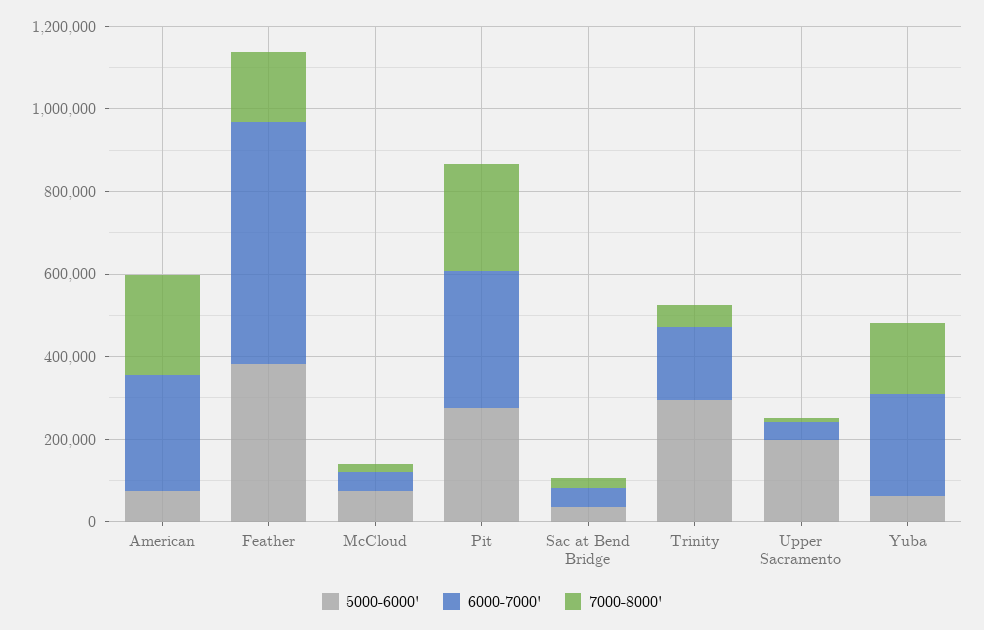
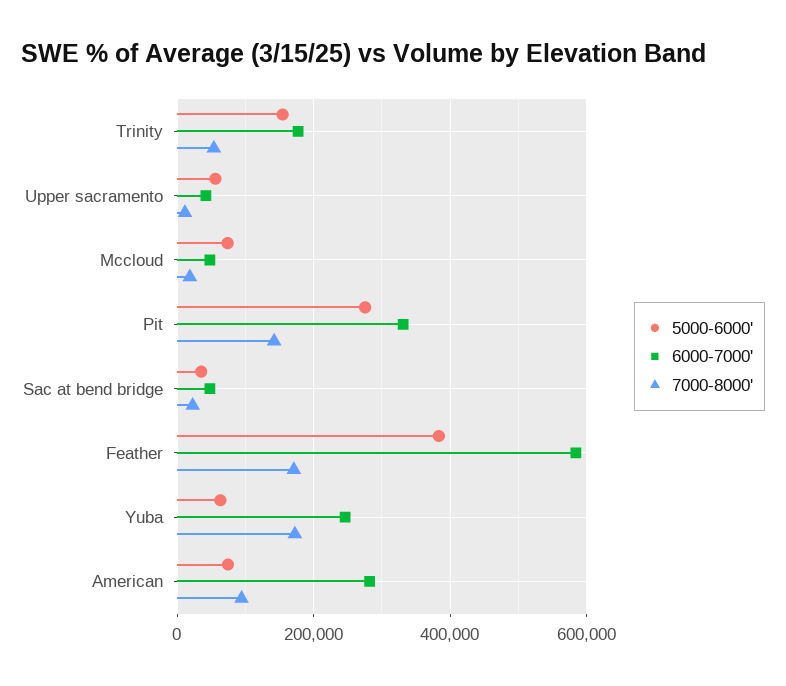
7000-8000', American: 250000 -> 100000
7000-8000', Pit: 250000 -> 140000
5000-6000', Trinity: 300000 -> 160000
5000-6000', Upper Sacramento: 200000 -> 60000

